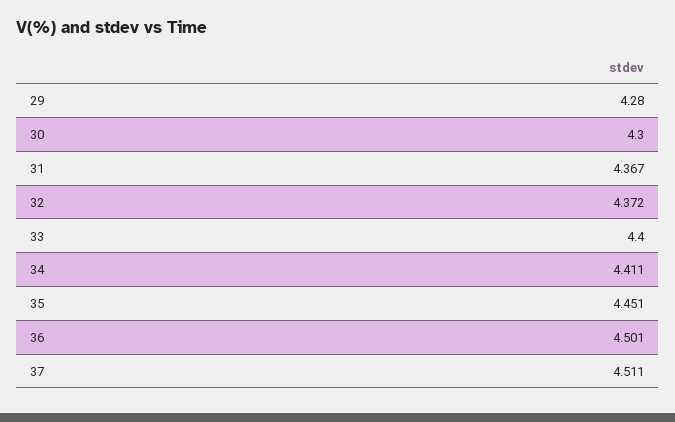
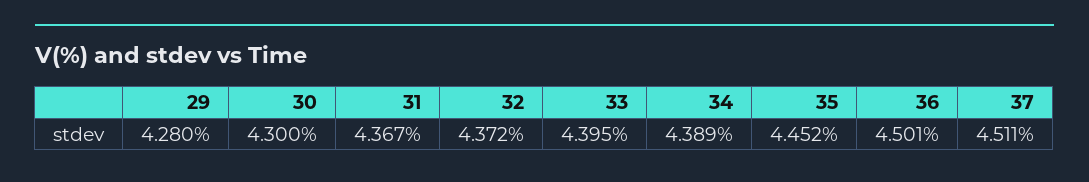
33: 4.4 -> 4.395
34: 4.411 -> 4.389
35: 4.451 -> 4.452

